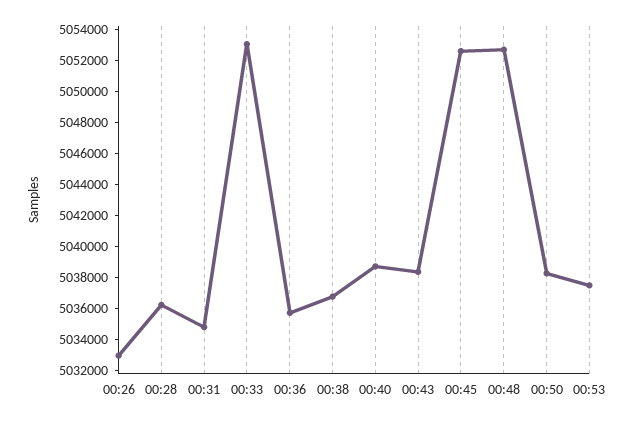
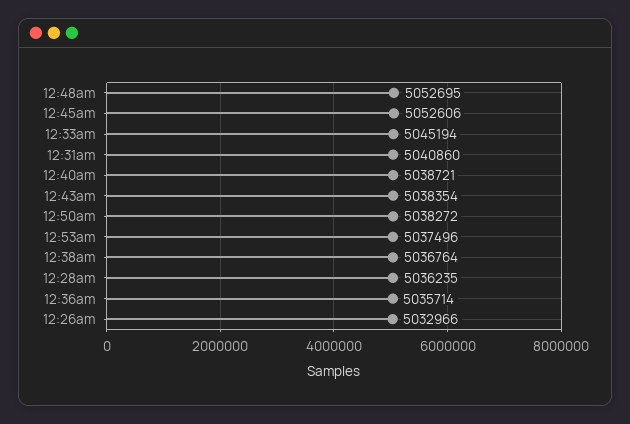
00:31: 5035000 -> 5040860
00:33: 5053000 -> 5045194

